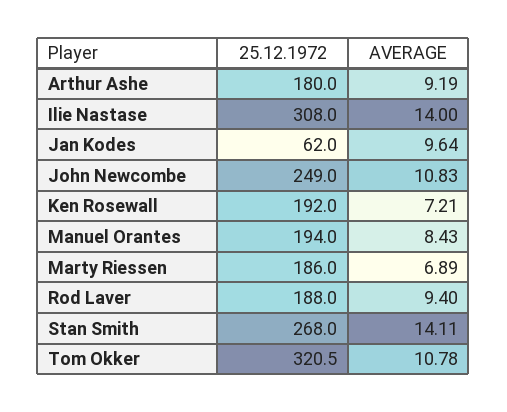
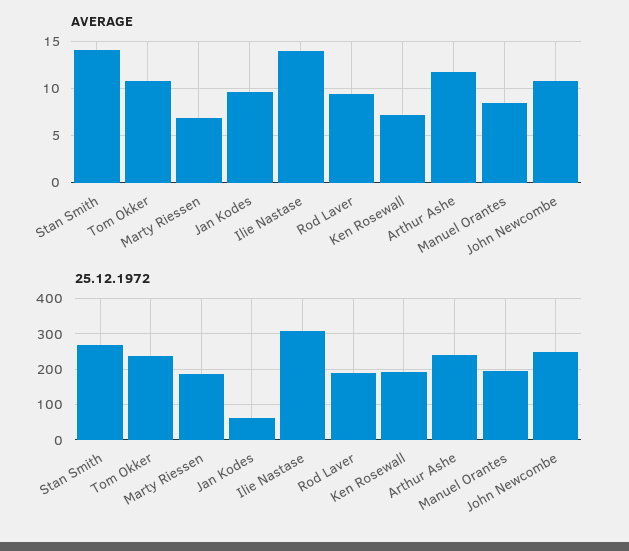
25.12.1972, Arthur Ashe: 180 -> 240
AVERAGE, Arthur Ashe: 9.19 -> 12
25.12.1972, Tom Okker: 320.5 -> 240

